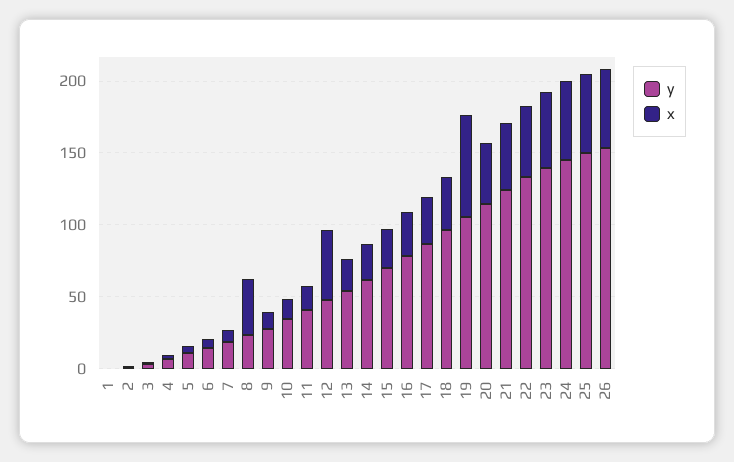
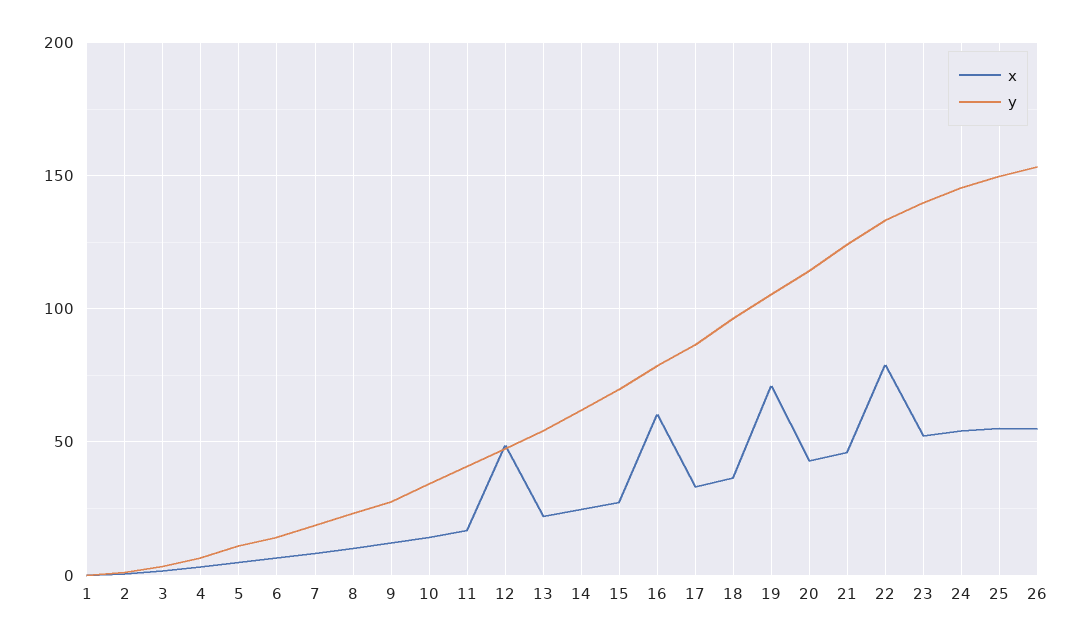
x, 8: 40 -> 10
x, 16: 30 -> 60
x, 22: 50 -> 80

